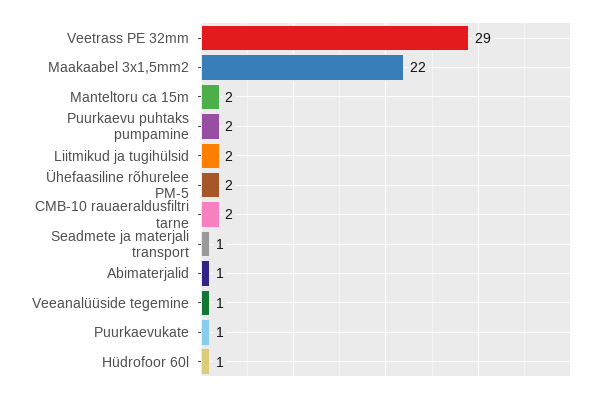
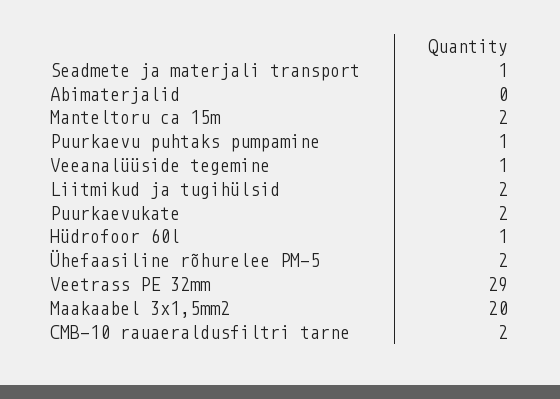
Maakaabel 3x1,5mm2: 22 -> 20
Puurkaevu puhtaks pumpamine: 2 -> 1
Abimaterjalid: 1 -> 0
Puurkaevukate: 1 -> 2

